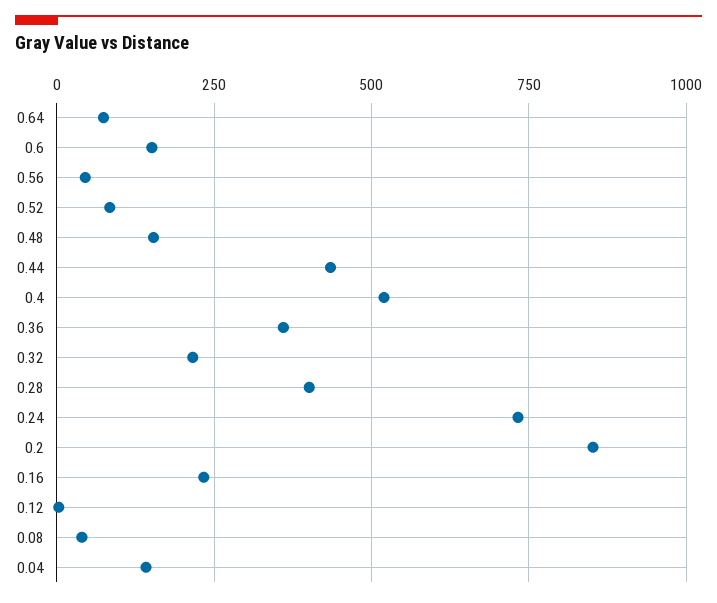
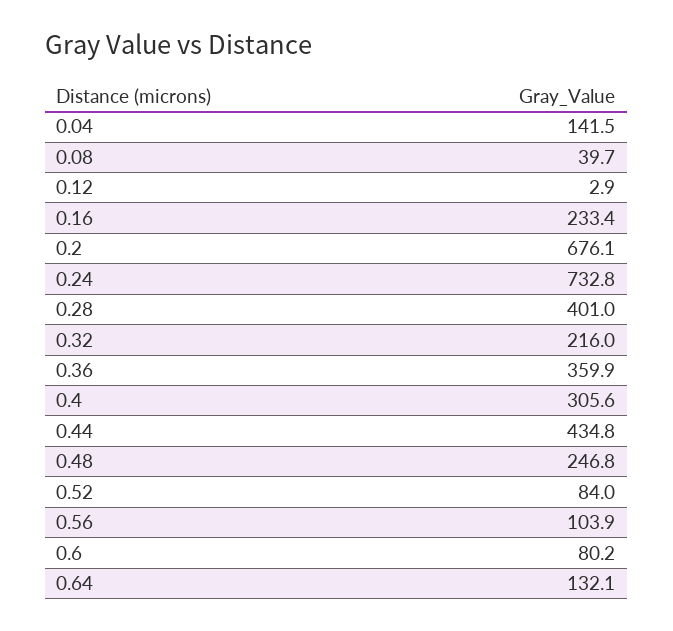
0.64: 75 -> 132.1
0.6: 150 -> 80.2
0.56: 50 -> 103.9
0.48: 150 -> 246.8
0.4: 525 -> 305.6
0.2: 850 -> 676.1

